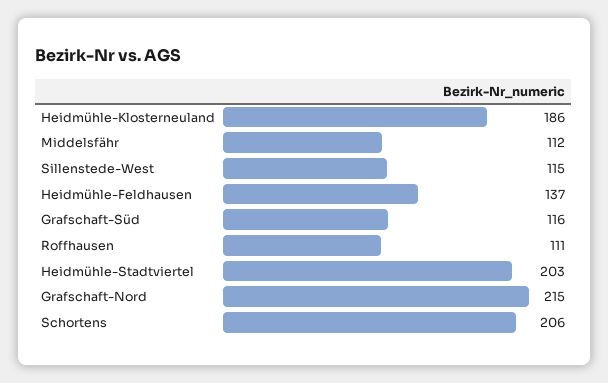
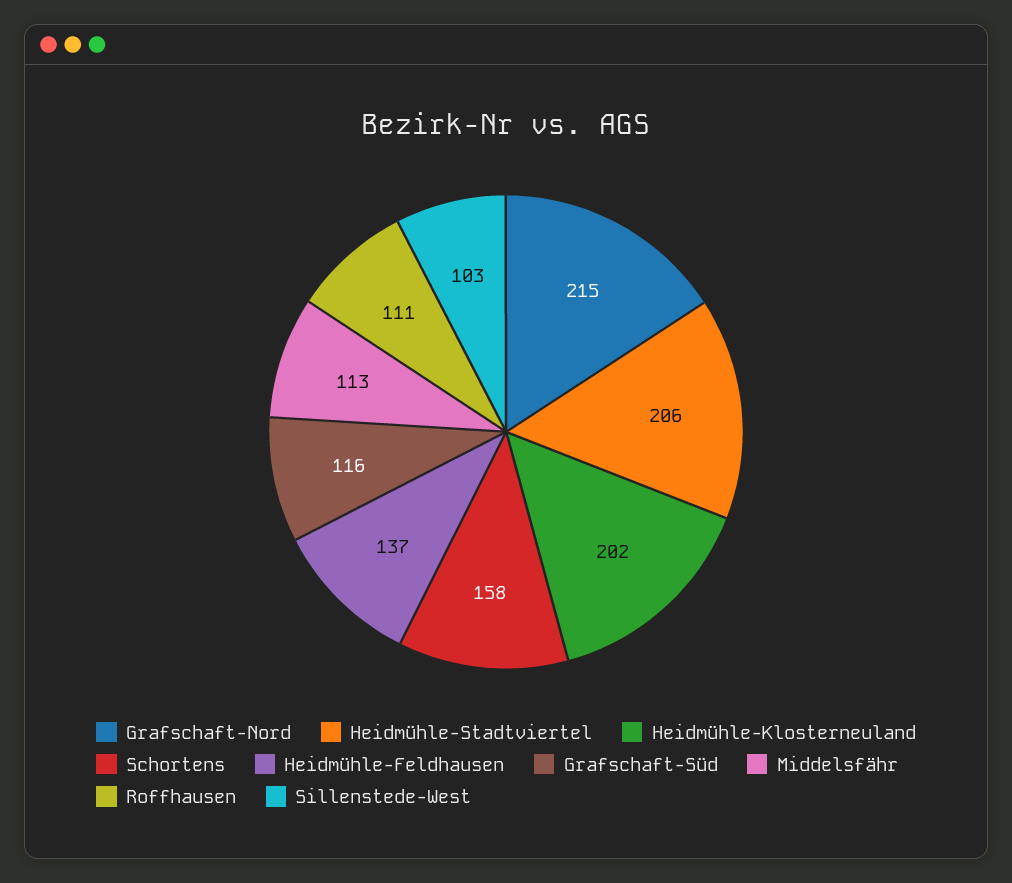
Heidmühle-Klosterneuland: 186 -> 202
Middelsfähr: 112 -> 113
Sillenstede-West: 115 -> 103
Heidmühle-Stadtviertel: 203 -> 206
Schortens: 206 -> 158

